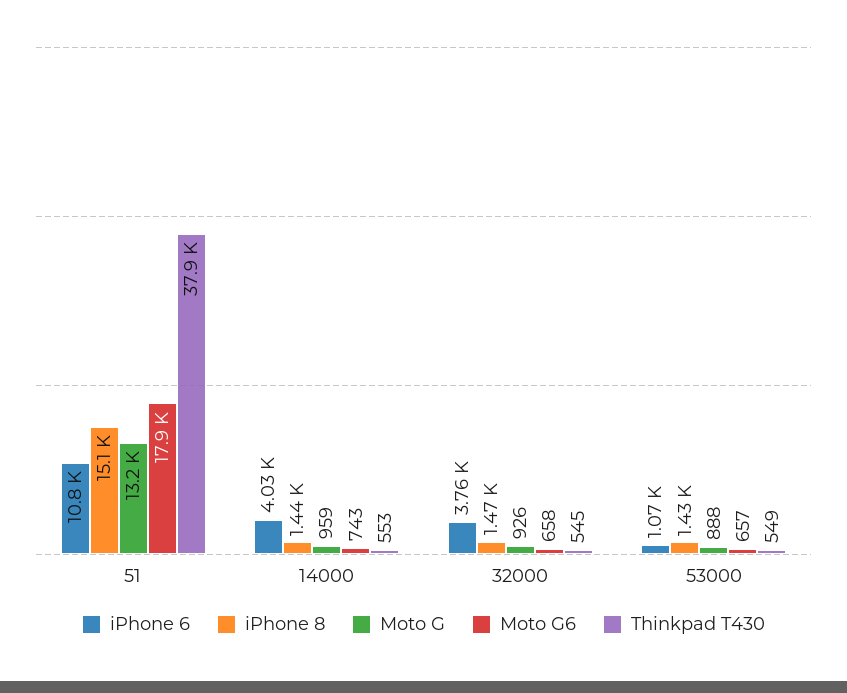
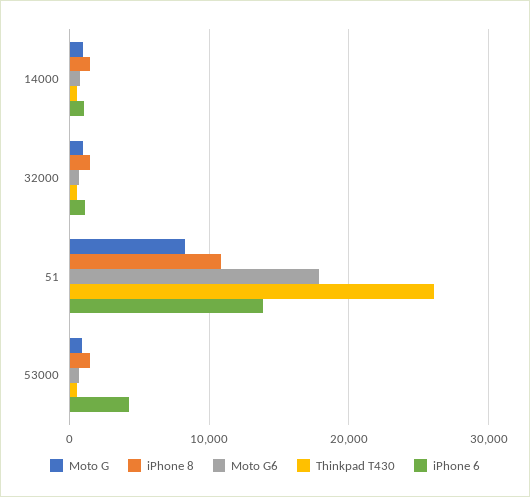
iPhone 6, 51: 10800 -> 14000
iPhone 8, 51: 15100 -> 11000
Moto G, 51: 13200 -> 8000
Thinkpad T430, 51: 37900 -> 26000
iPhone 6, 14000: 4030 -> 1000
iPhone 6, 32000: 3760 -> 1000
iPhone 6, 53000: 1070 -> 4000

